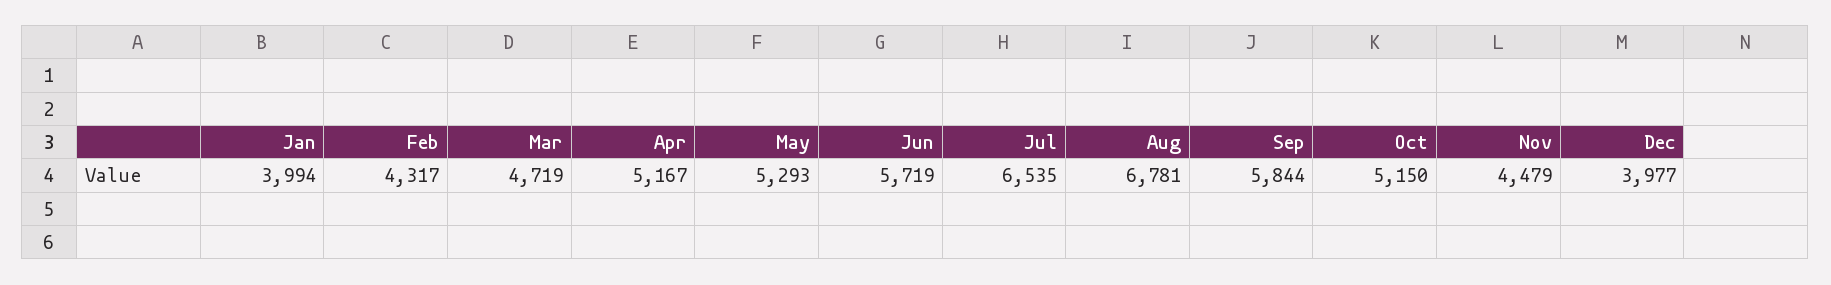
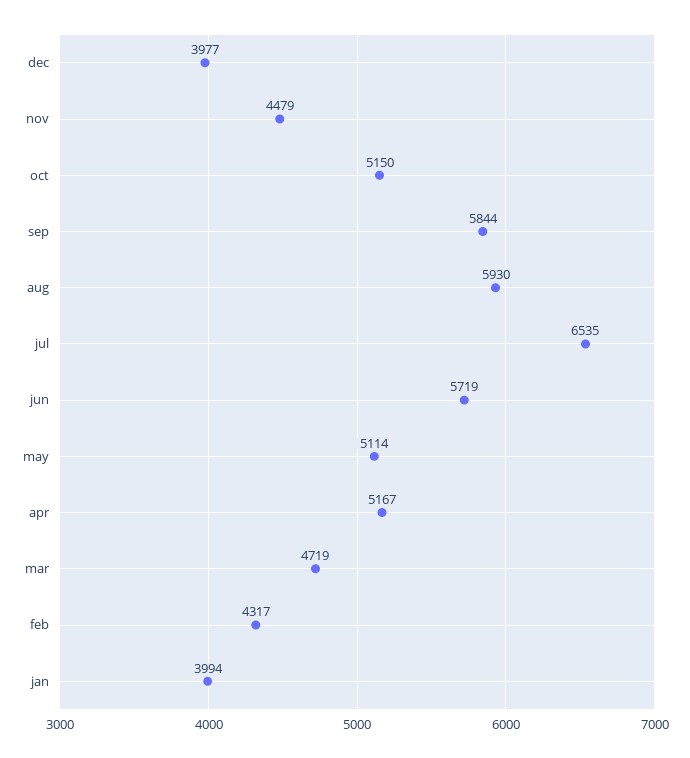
May: 5293 -> 5114
Aug: 6781 -> 5930

